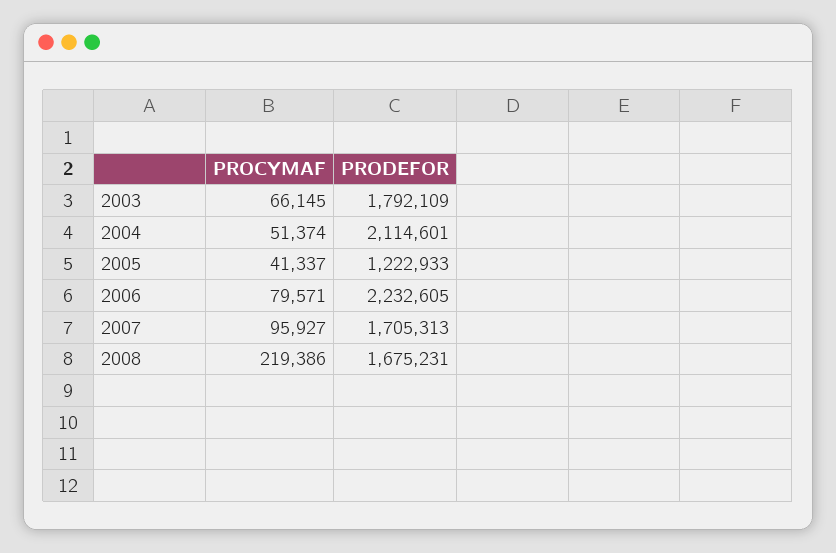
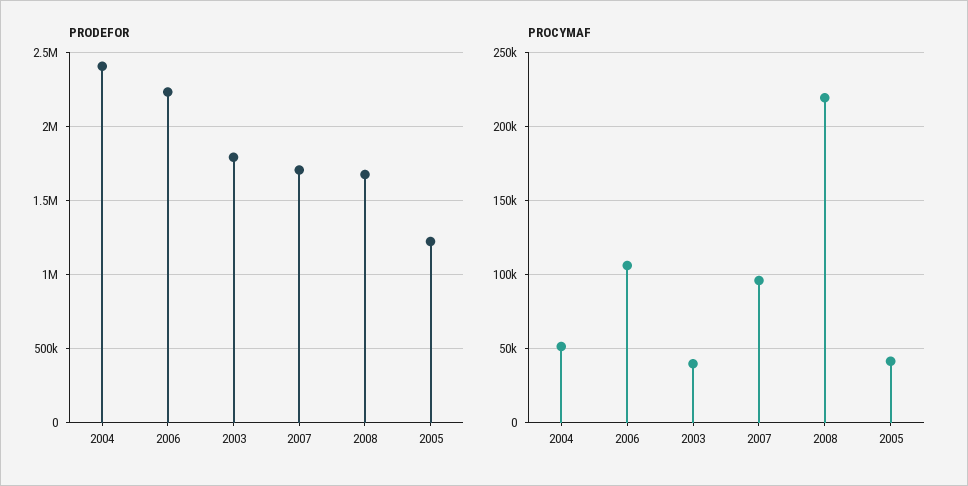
PROCYMAF, 2003: 66145 -> 40000
PRODEFOR, 2004: 2114601 -> 2400000
PROCYMAF, 2006: 79571 -> 105000

